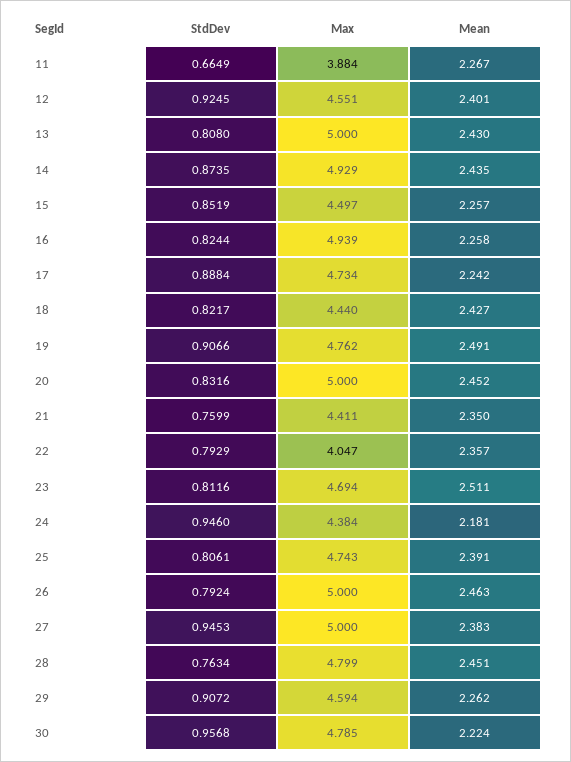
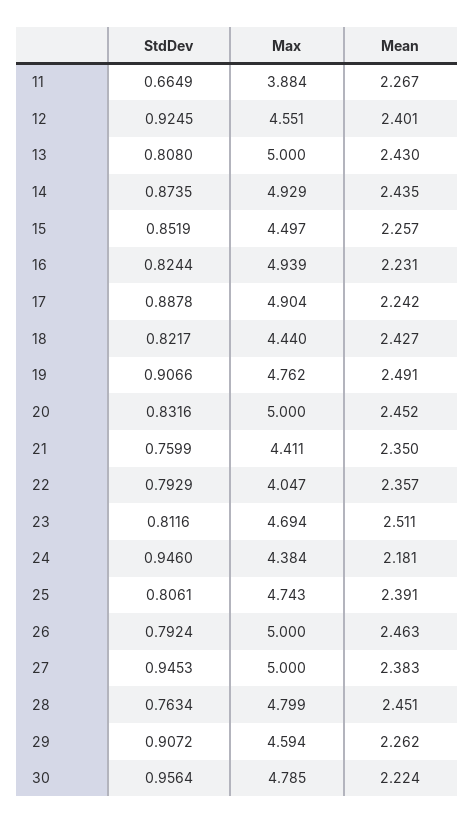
Mean, 16: 2.258 -> 2.231
StdDev, 17: 0.8884 -> 0.8878
Max, 17: 4.734 -> 4.904
StdDev, 30: 0.9568 -> 0.9564

